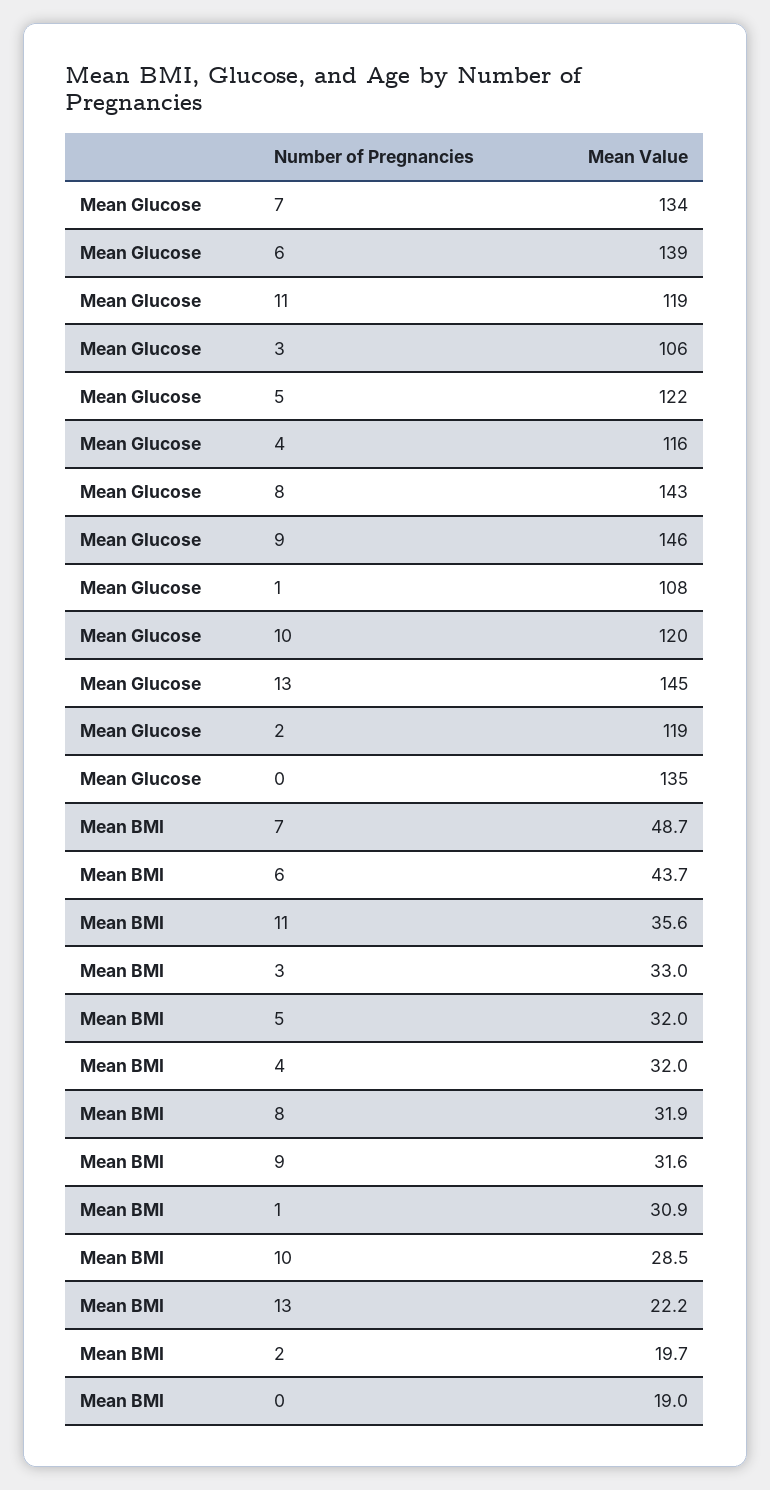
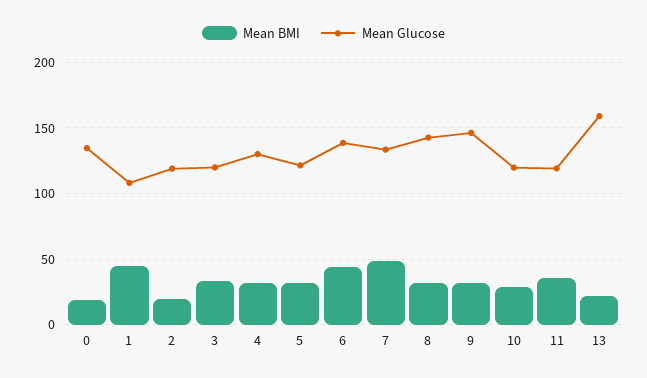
Mean Glucose, 3: 106 -> 120
Mean Glucose, 4: 116 -> 130
Mean Glucose, 13: 145 -> 160
Mean BMI, 1: 30.9 -> 45

